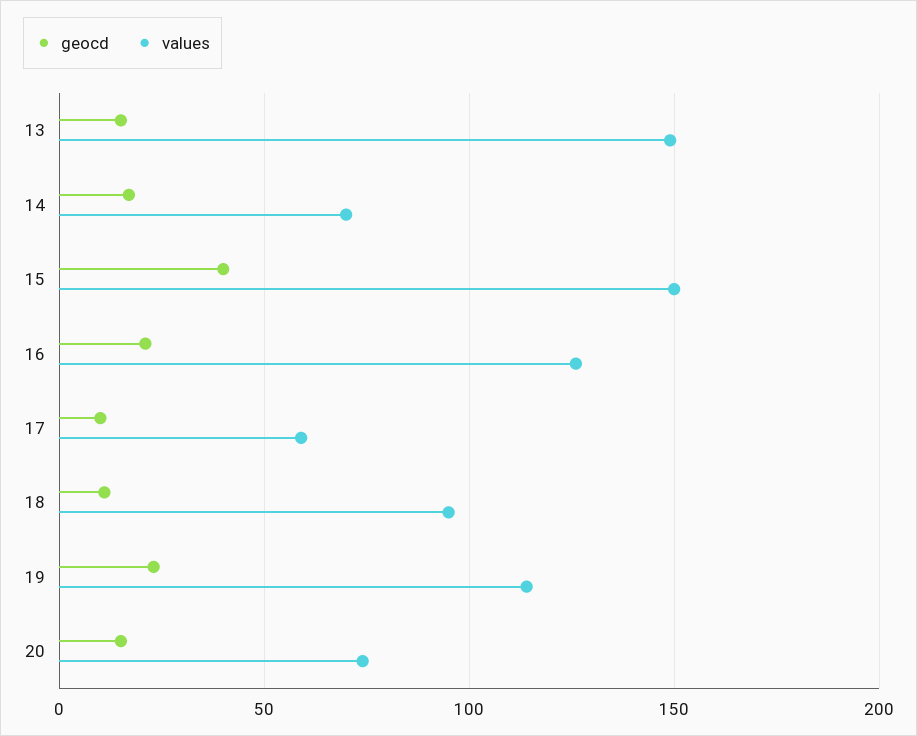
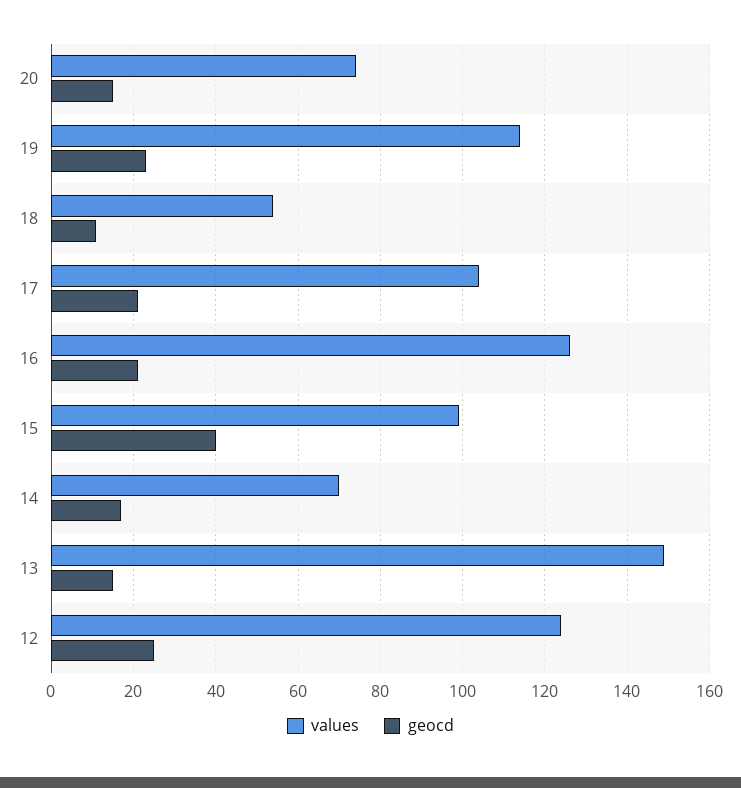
values, 15: 150 -> 100
geocd, 17: 10 -> 20
values, 17: 60 -> 105
values, 18: 95 -> 55
values, 12: none -> 125
geocd, 12: none -> 25

